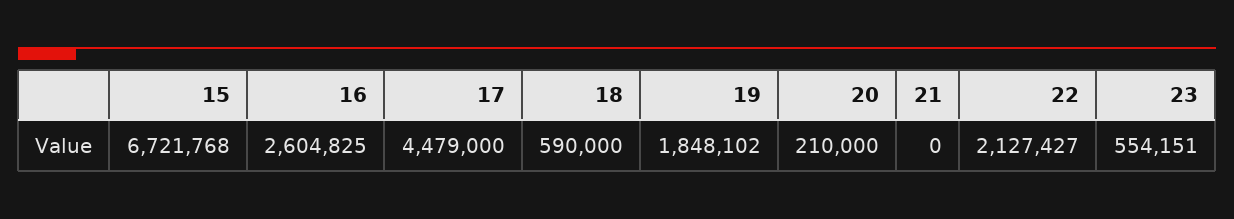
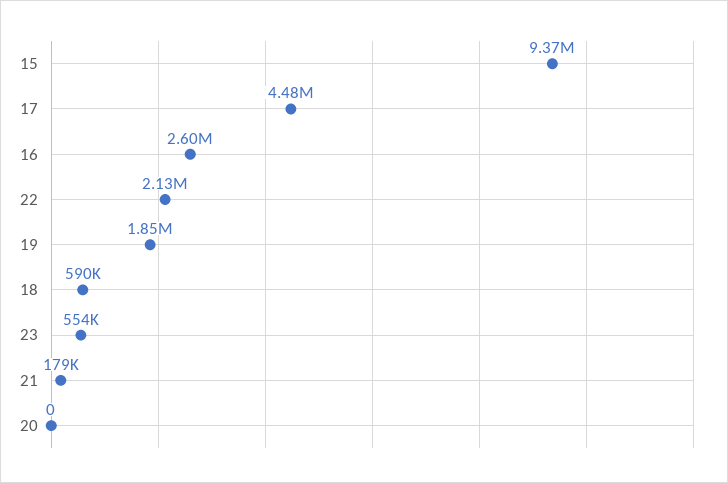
15: 6721768 -> 9370000
20: 210000 -> 0
21: 0 -> 179000

